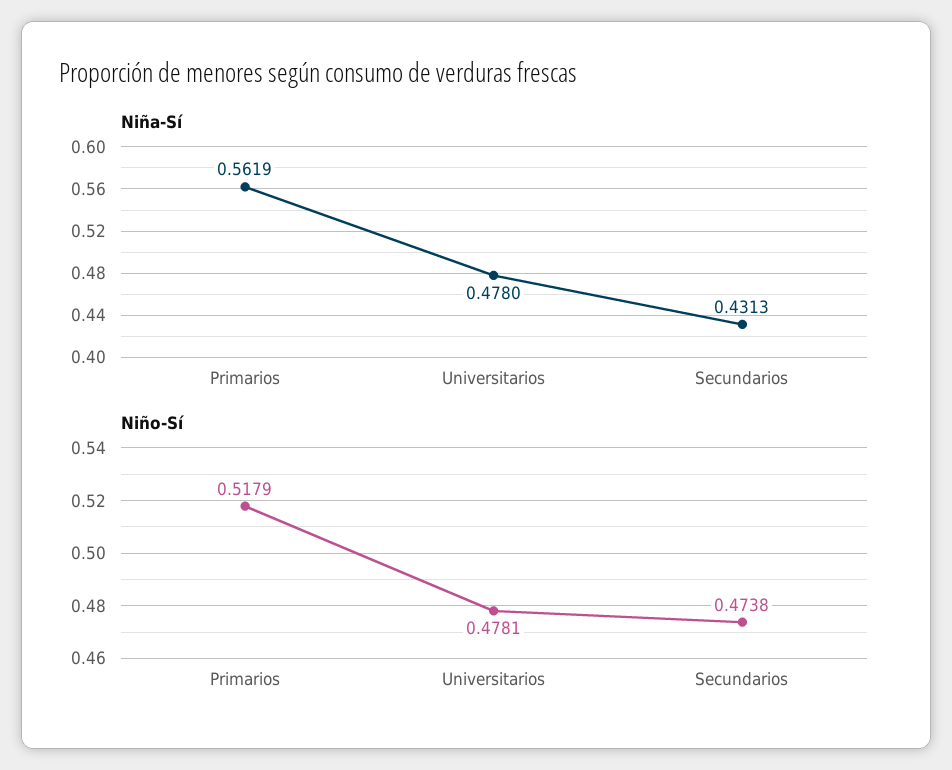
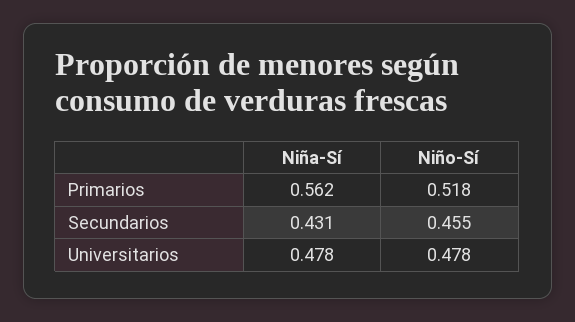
Niño-Sí, Secundarios: 0.4738 -> 0.455

